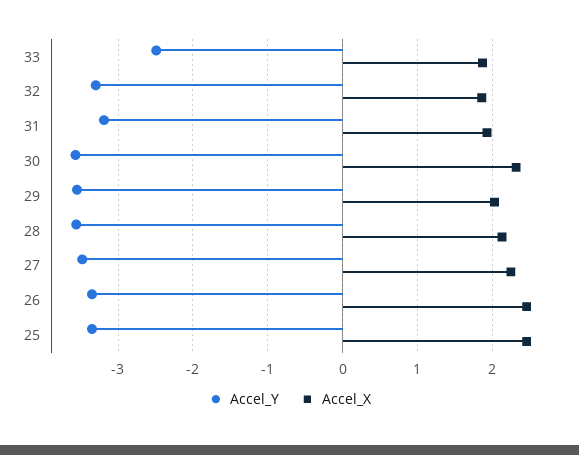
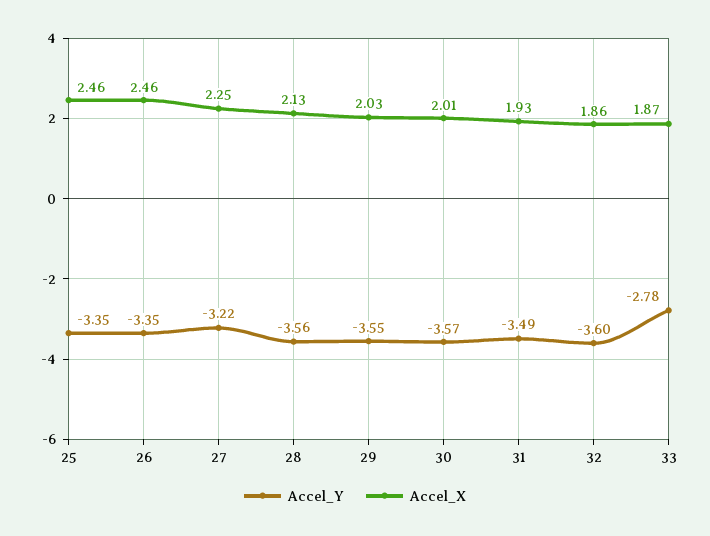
Accel_Y, 33: -2.5 -> -2.78
Accel_Y, 32: -3.3 -> -3.6
Accel_Y, 31: -3.2 -> -3.49
Accel_X, 30: 2.3 -> 2.01
Accel_Y, 27: -3.5 -> -3.22

